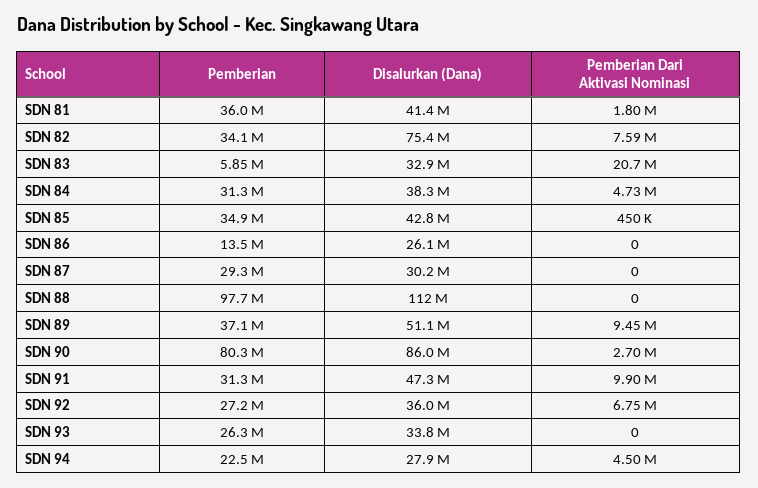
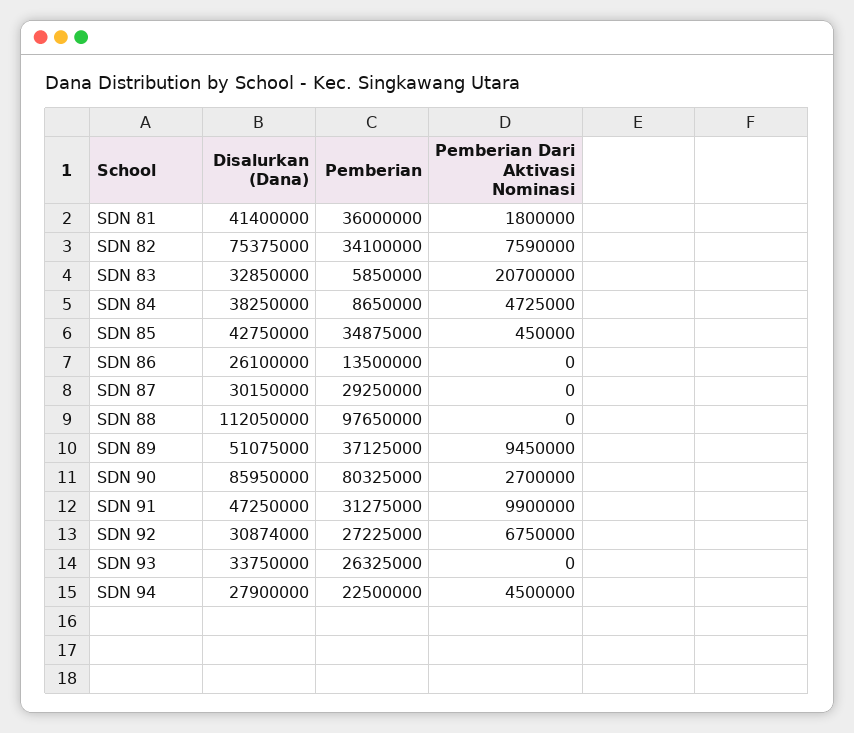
Pemberian, SDN 84: 31300000 -> 8650000
Disalurkan (Dana), SDN 92: 36000000 -> 30874000

